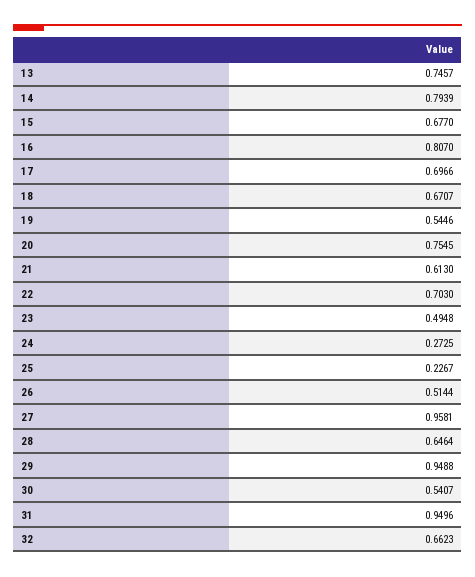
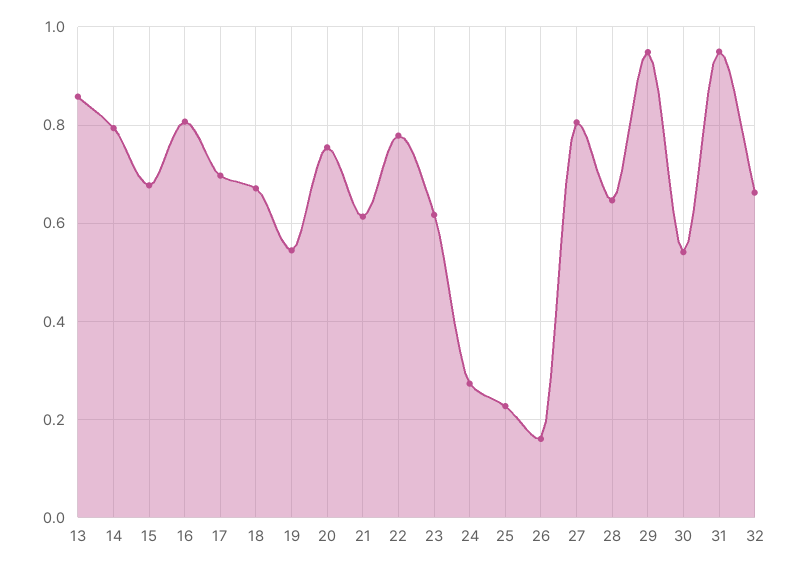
13: 0.7457 -> 0.86
22: 0.703 -> 0.78
23: 0.4948 -> 0.62
26: 0.5144 -> 0.16
27: 0.9581 -> 0.8

